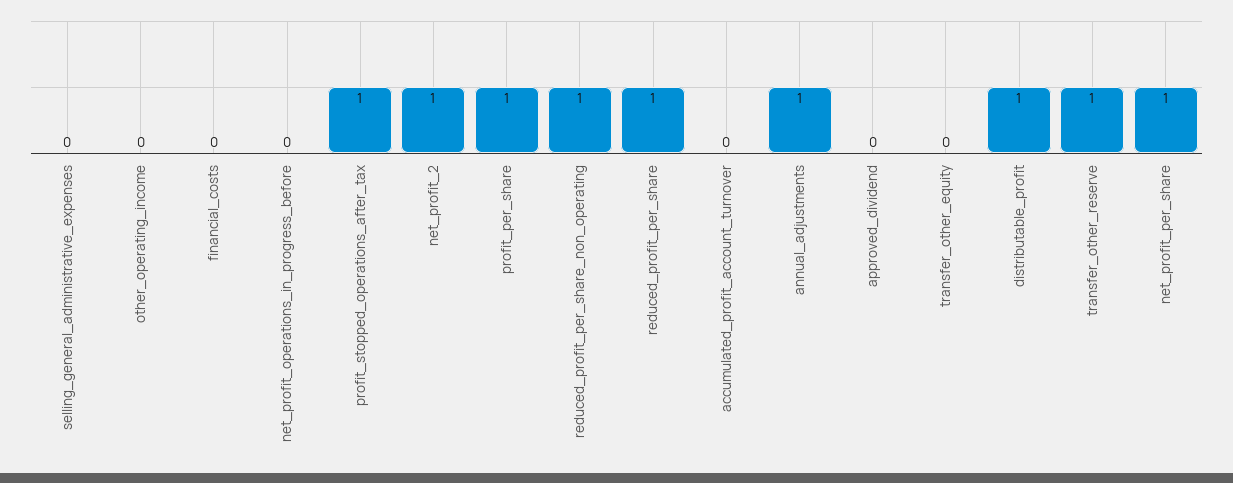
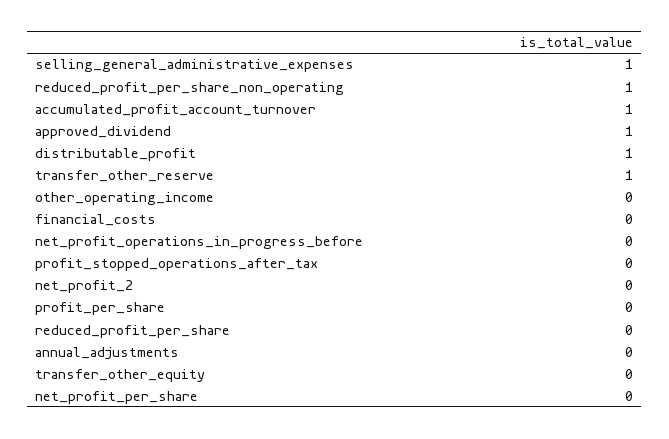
selling_general_administrative_expenses: 0 -> 1
profit_stopped_operations_after_tax: 1 -> 0
net_profit_2: 1 -> 0
profit_per_share: 1 -> 0
reduced_profit_per_share: 1 -> 0
accumulated_profit_account_turnover: 0 -> 1
annual_adjustments: 1 -> 0
approved_dividend: 0 -> 1
net_profit_per_share: 1 -> 0

